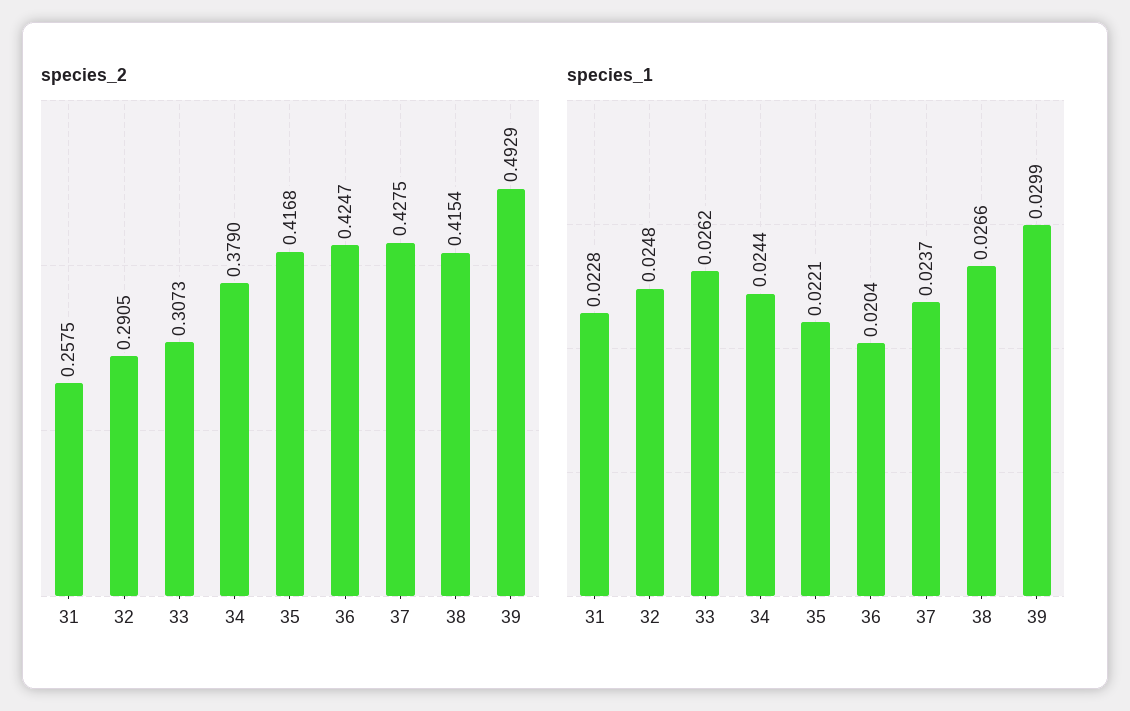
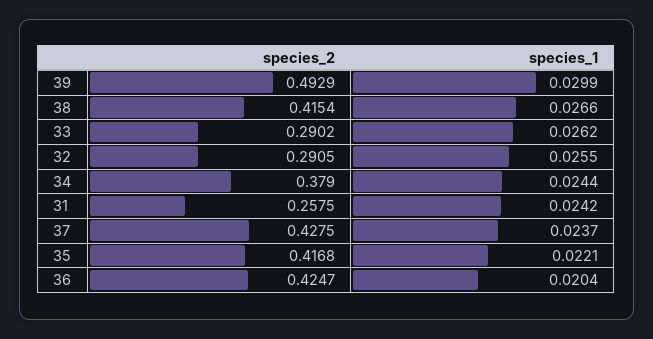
species_2, 33: 0.3073 -> 0.2902
species_1, 31: 0.0228 -> 0.0242
species_1, 32: 0.0248 -> 0.0255

